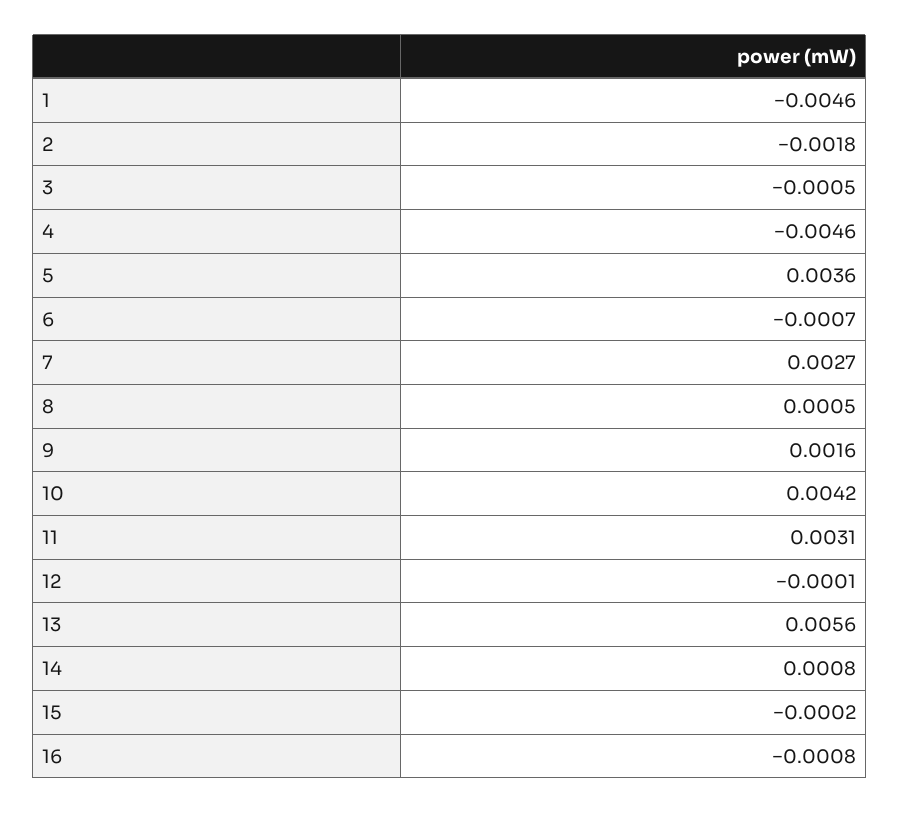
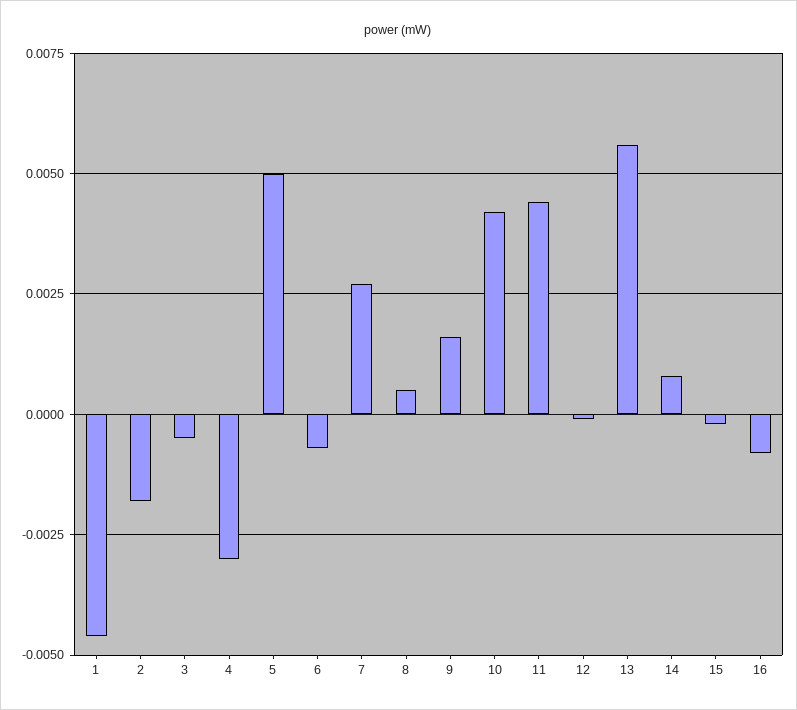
4: -0.0046 -> -0.003
5: 0.0036 -> 0.005
11: 0.0031 -> 0.0045

